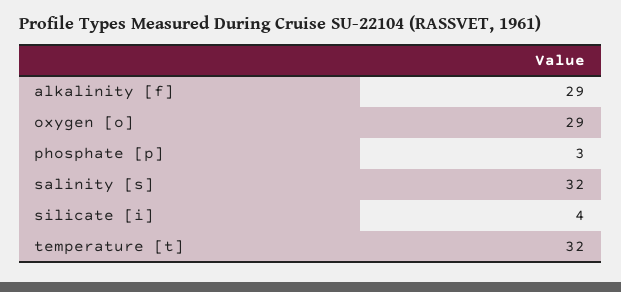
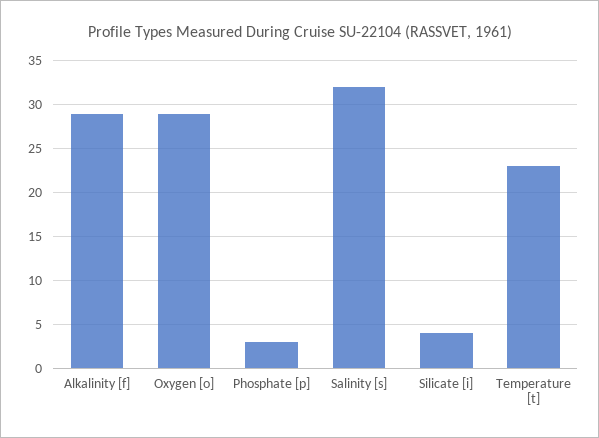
temperature [t]: 32 -> 23

